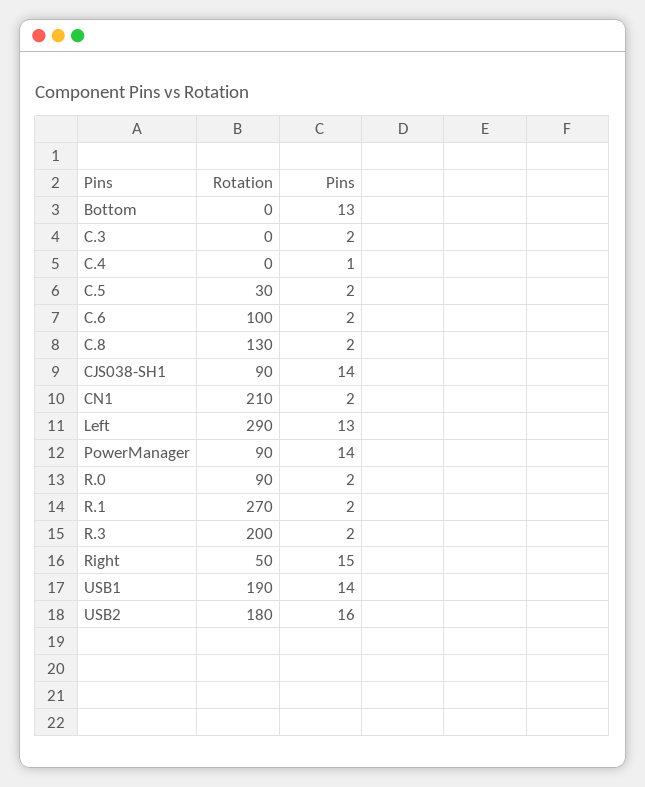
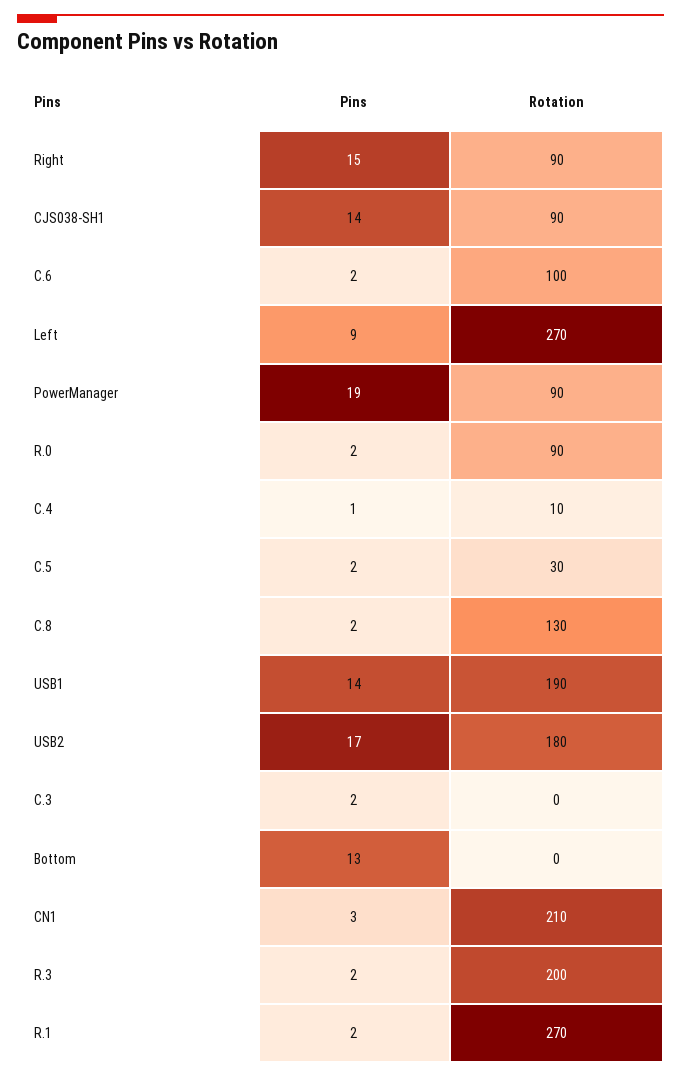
Rotation, C.4: 0 -> 10
Pins, CN1: 2 -> 3
Rotation, Left: 290 -> 270
Pins, Left: 13 -> 9
Pins, PowerManager: 14 -> 19
Rotation, Right: 50 -> 90
Pins, USB2: 16 -> 17

